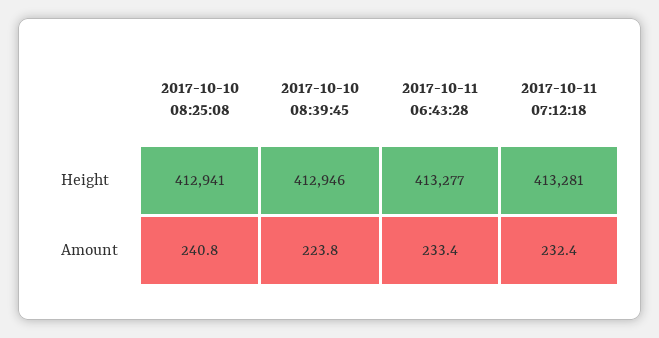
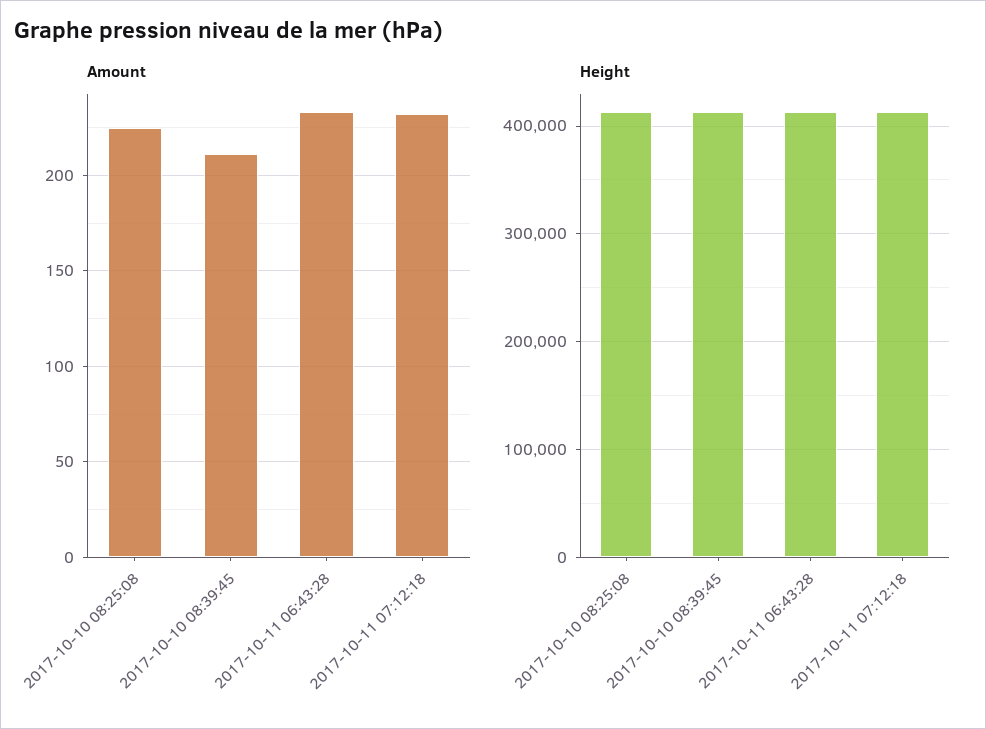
Amount, 2017-10-10 08:25:08: 240.8 -> 225
Amount, 2017-10-10 08:39:45: 223.8 -> 210

